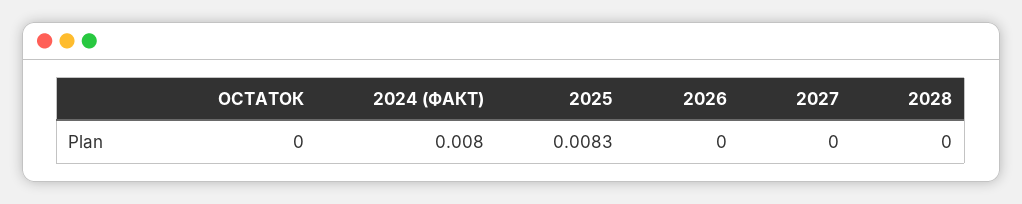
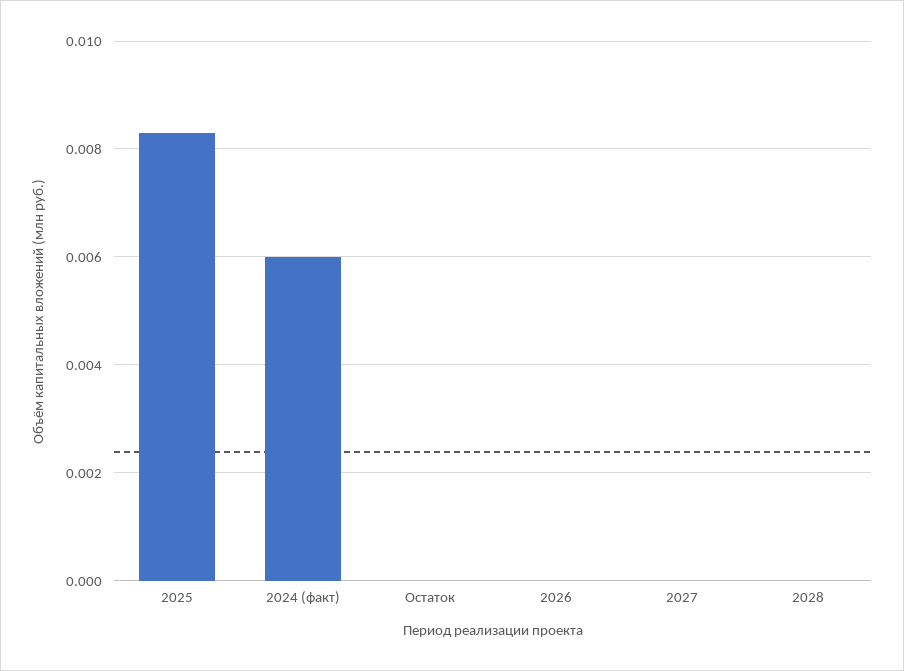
2024 (ФАКТ): 0.008 -> 0.006

